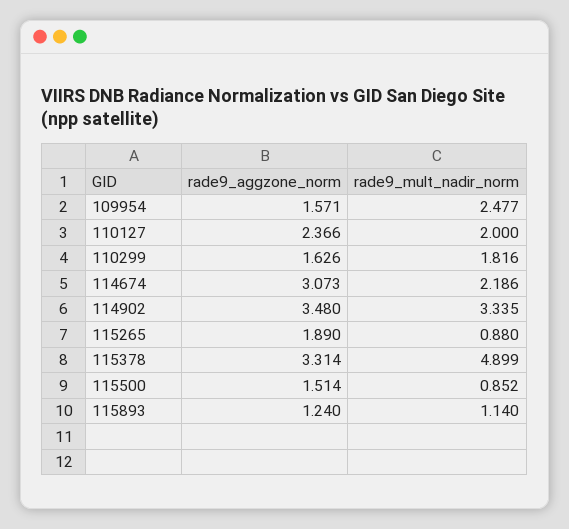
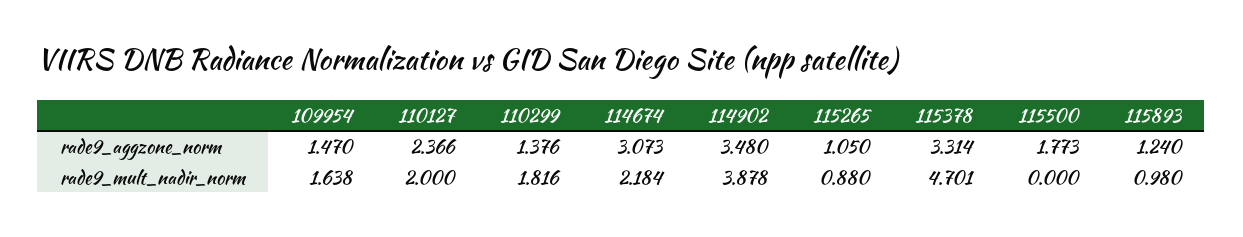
rade9_aggzone_norm, 109954: 1.571 -> 1.47
rade9_mult_nadir_norm, 109954: 2.477 -> 1.638
rade9_aggzone_norm, 110299: 1.626 -> 1.376
rade9_mult_nadir_norm, 114674: 2.186 -> 2.184
rade9_mult_nadir_norm, 114902: 3.335 -> 3.878
rade9_aggzone_norm, 115265: 1.89 -> 1.05
rade9_mult_nadir_norm, 115378: 4.899 -> 4.701
rade9_aggzone_norm, 115500: 1.514 -> 1.773
rade9_mult_nadir_norm, 115500: 0.852 -> 0
rade9_mult_nadir_norm, 115893: 1.14 -> 0.98

